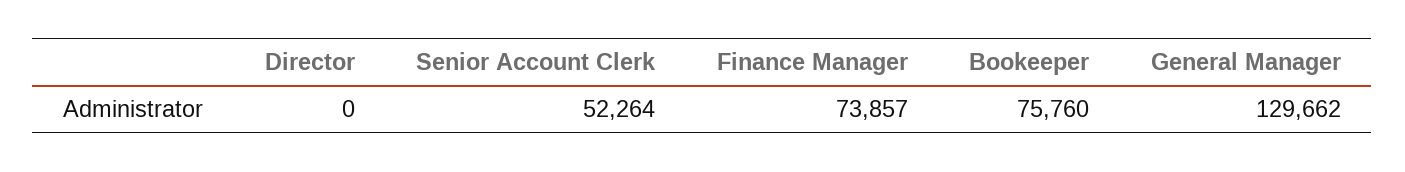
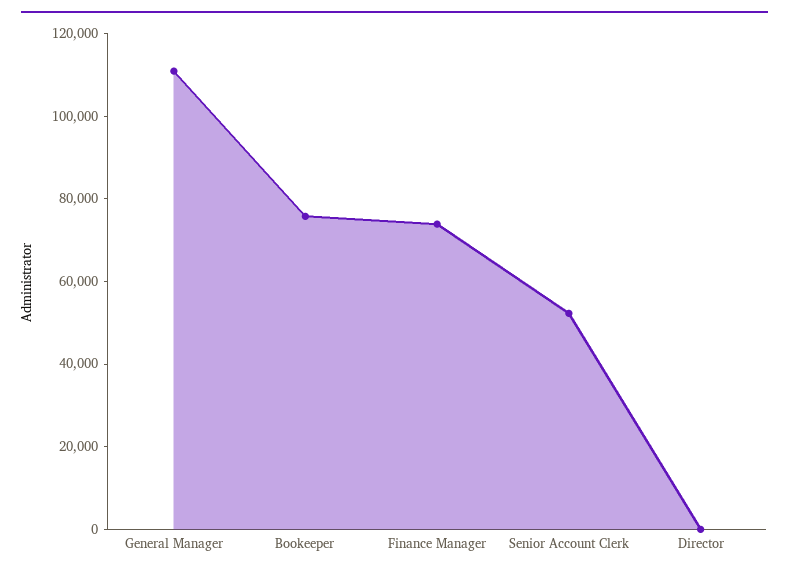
General Manager: 129662 -> 110000

